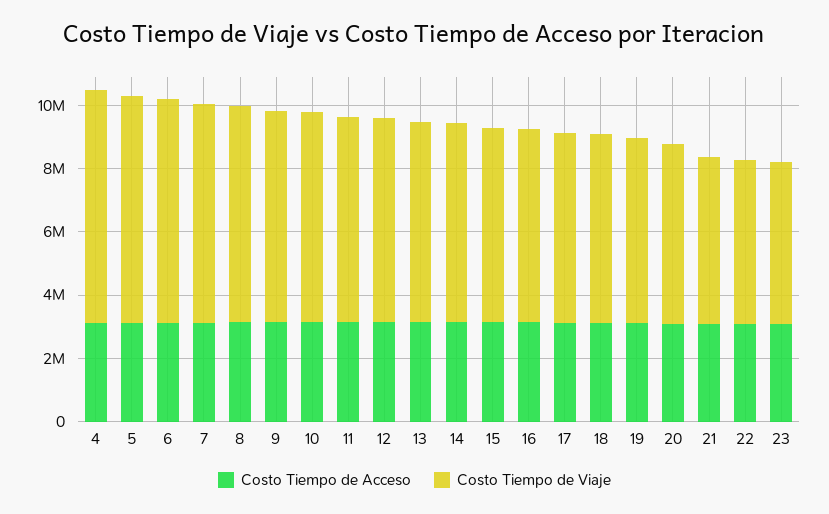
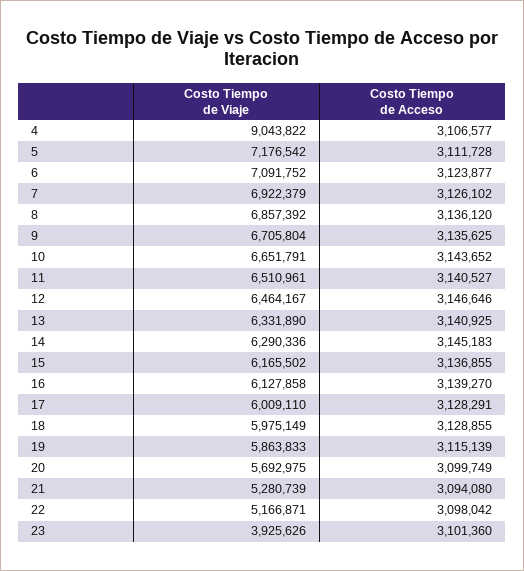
Costo Tiempo de Viaje, 4: 7500000 -> 9043822
Costo Tiempo de Viaje, 23: 5000000 -> 3925626

